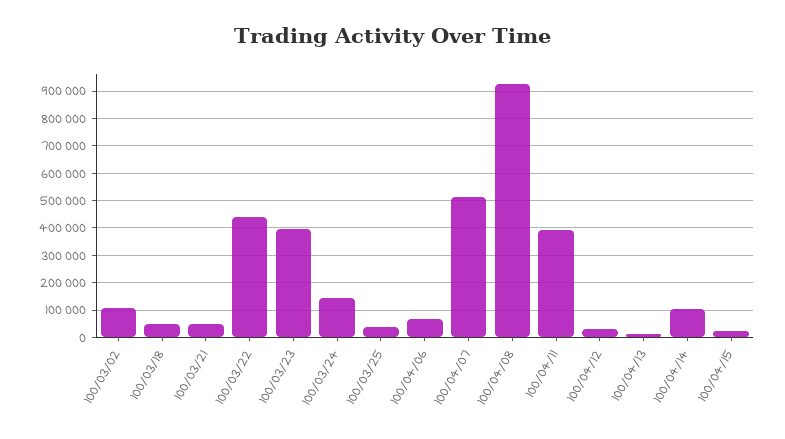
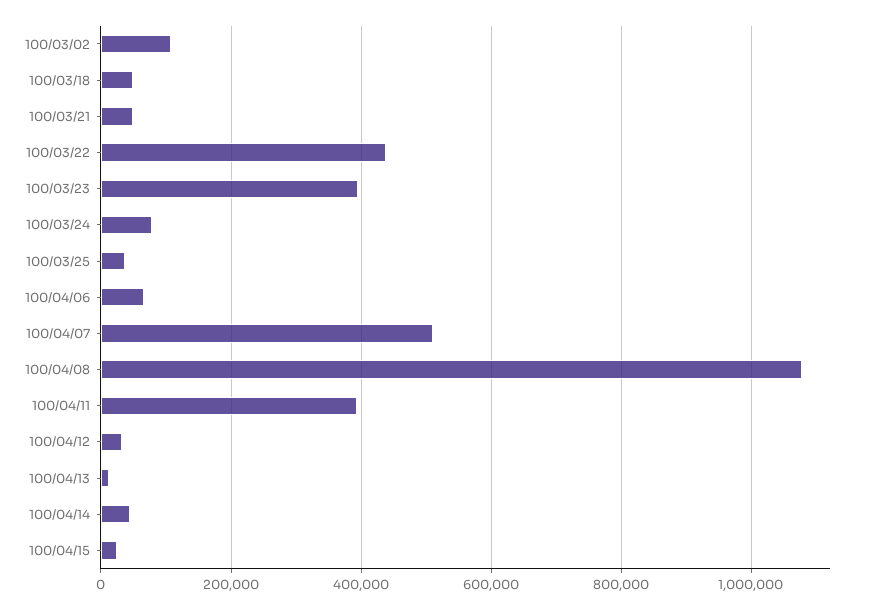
100/03/24: 150000 -> 80000
100/04/08: 925000 -> 1080000
100/04/14: 100000 -> 40000

